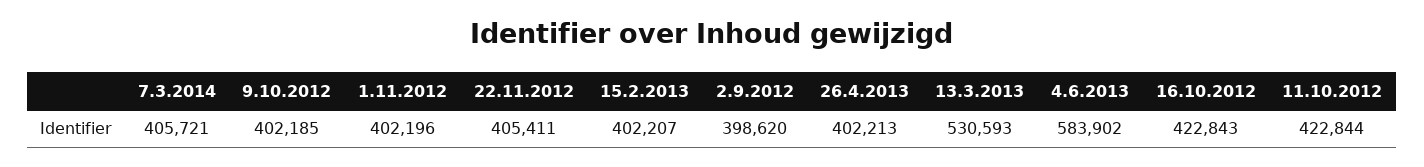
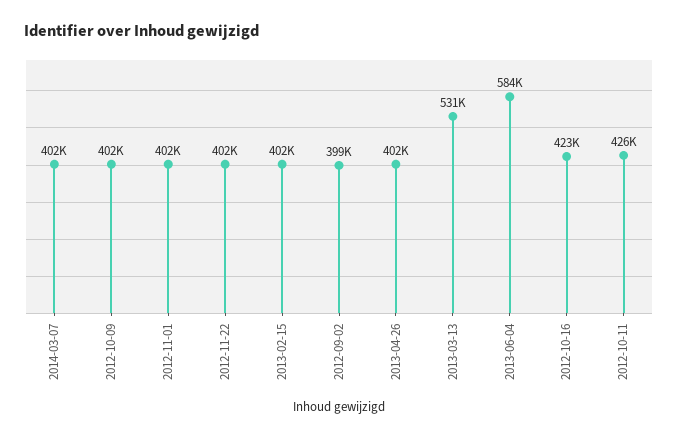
7.3.2014: 405721 -> 402000
22.11.2012: 405411 -> 402000
11.10.2012: 422844 -> 426000

